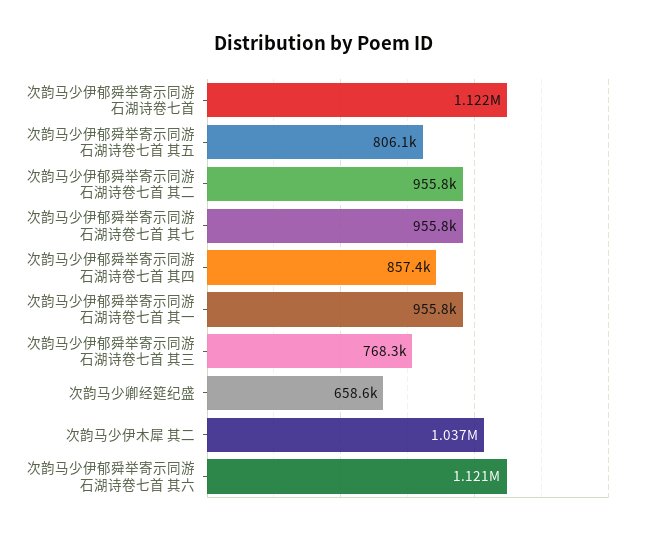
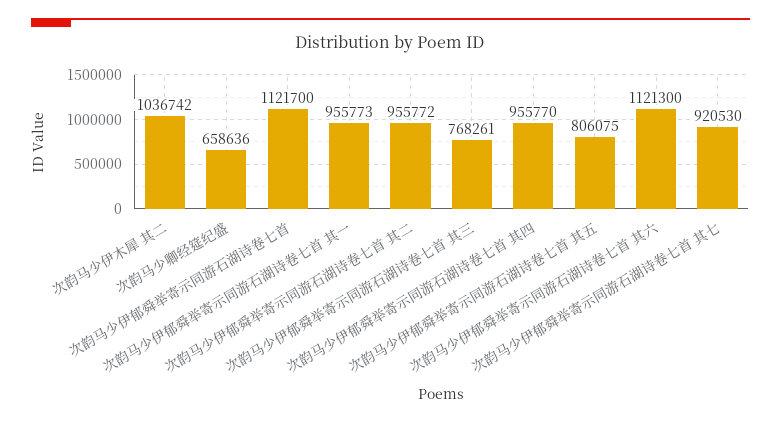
次韵马少伊郁舜举寄示同游石湖诗卷七首 其七: 955800 -> 920530
次韵马少伊郁舜举寄示同游石湖诗卷七首 其四: 857400 -> 955770

